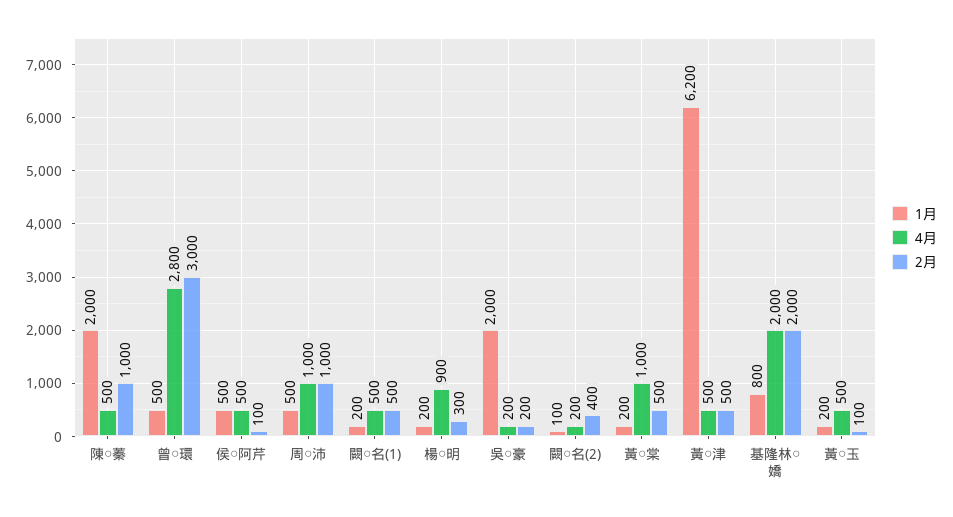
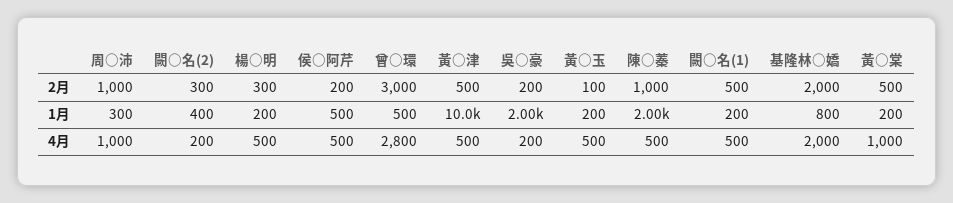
2月, 侯○阿芹: 100 -> 200
1月, 周○沛: 500 -> 300
4月, 楊○明: 900 -> 500
1月, 闕○名(2): 100 -> 400
2月, 闕○名(2): 400 -> 300
1月, 黃○津: 6200 -> 10000

